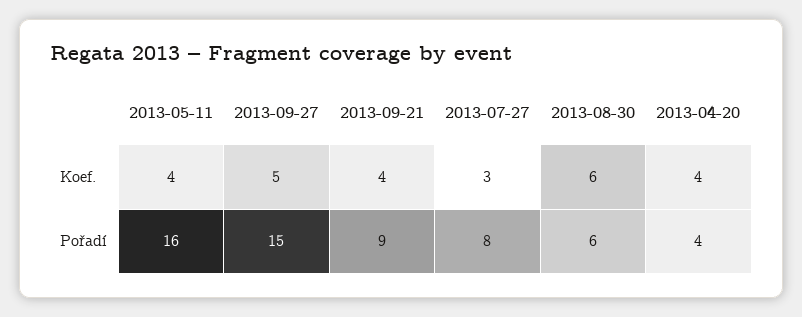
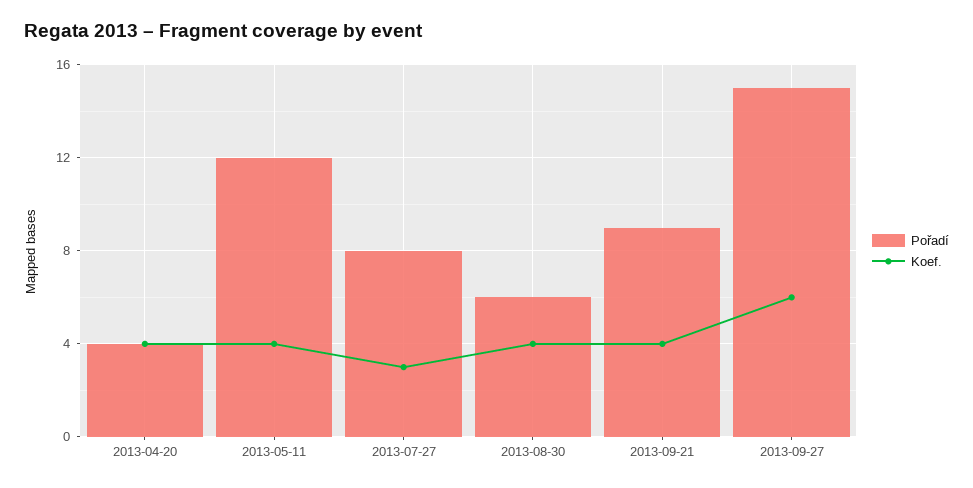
Koef., 2013-09-27: 5 -> 6
Koef., 2013-08-30: 6 -> 4
Pořadí, 2013-05-11: 16 -> 12

